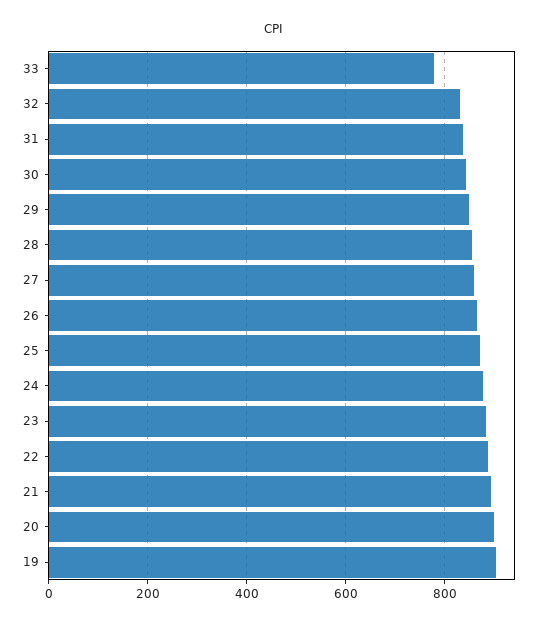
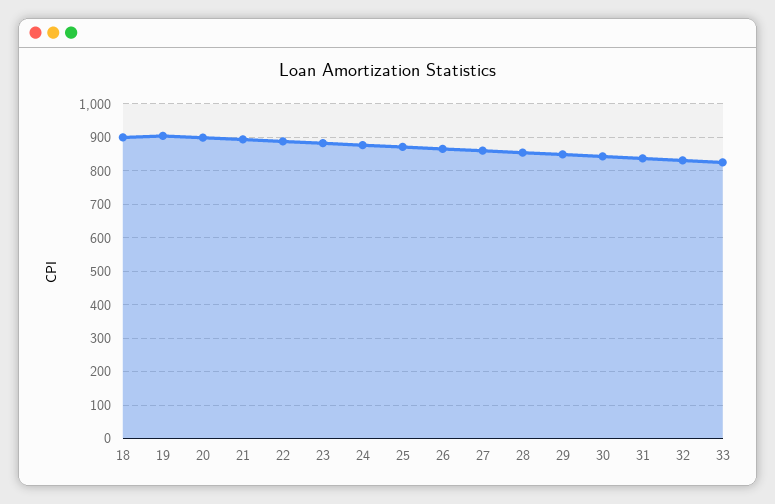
33: 780 -> 820
18: none -> 900

